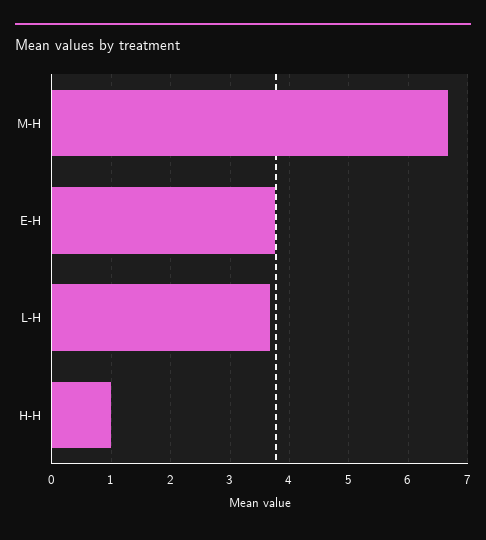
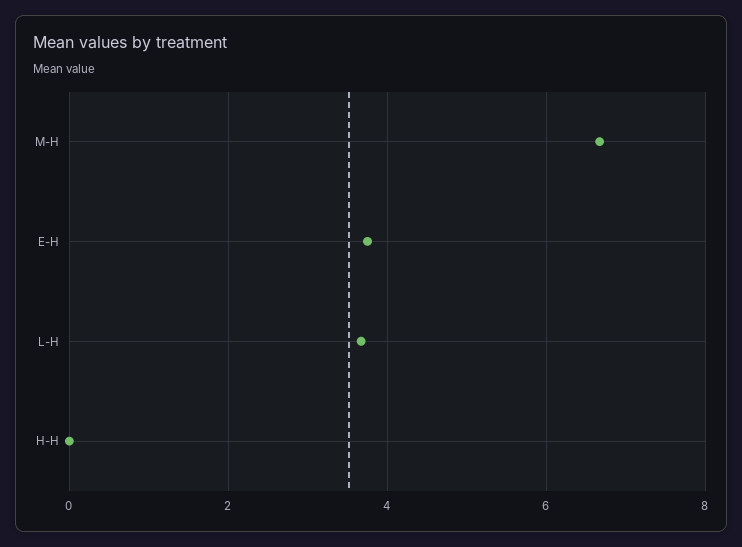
H-H: 1 -> 0

